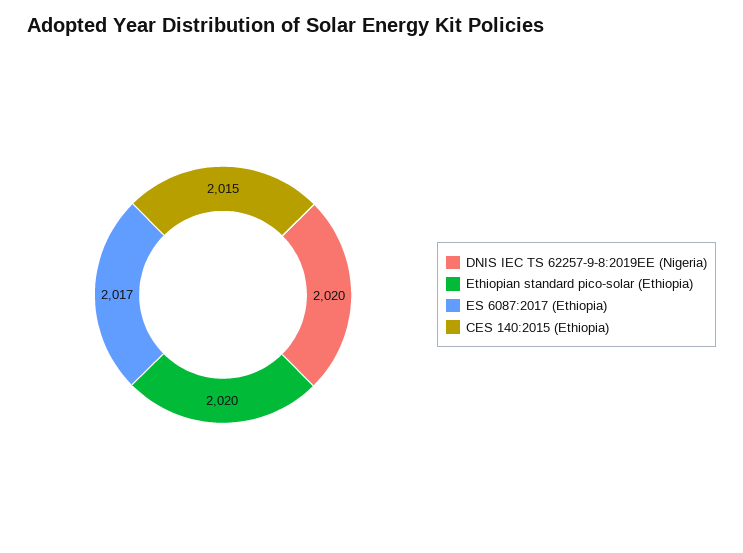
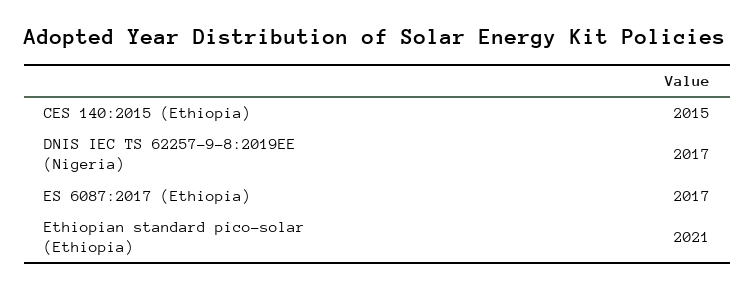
DNIS IEC TS 62257-9-8:2019EE (Nigeria): 2020 -> 2017
Ethiopian standard pico-solar (Ethiopia): 2020 -> 2021

